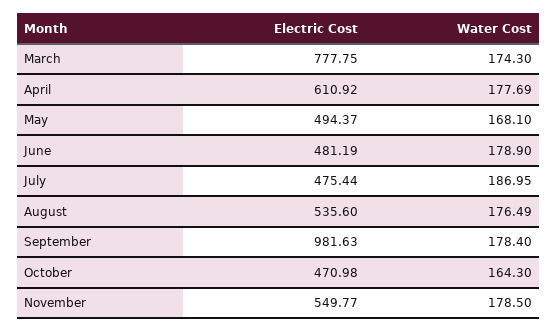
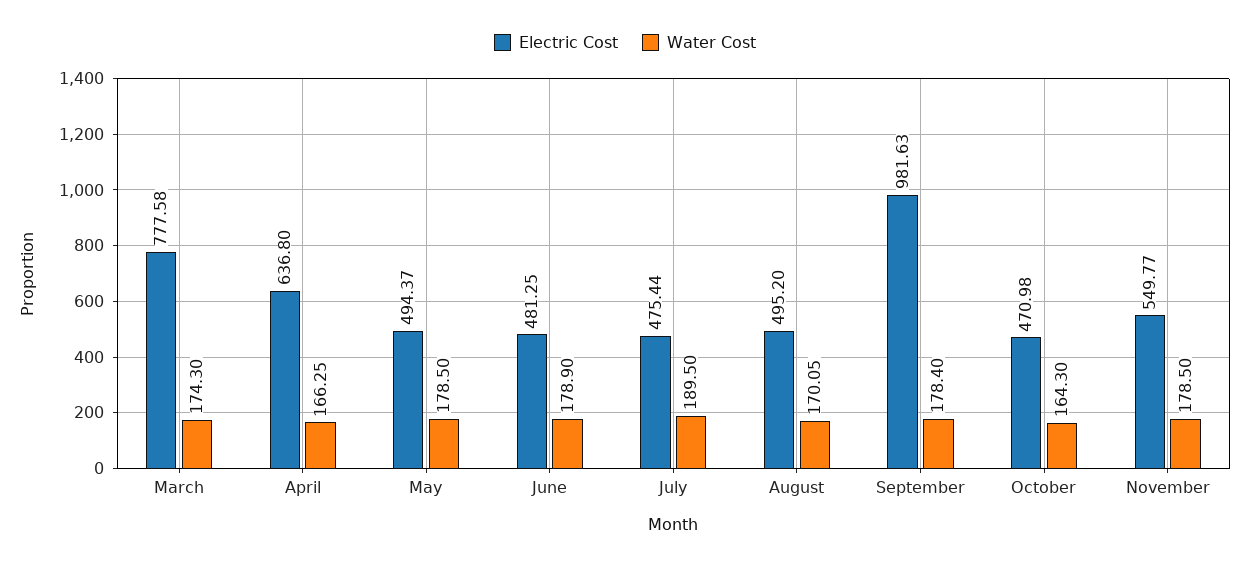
Electric Cost, March: 777.75 -> 777.58
Electric Cost, April: 610.92 -> 636.8
Water Cost, April: 177.69 -> 166.25
Water Cost, May: 168.1 -> 178.5
Electric Cost, June: 481.19 -> 481.25
Water Cost, July: 186.95 -> 189.5
Electric Cost, August: 535.6 -> 495.2
Water Cost, August: 176.49 -> 170.05

